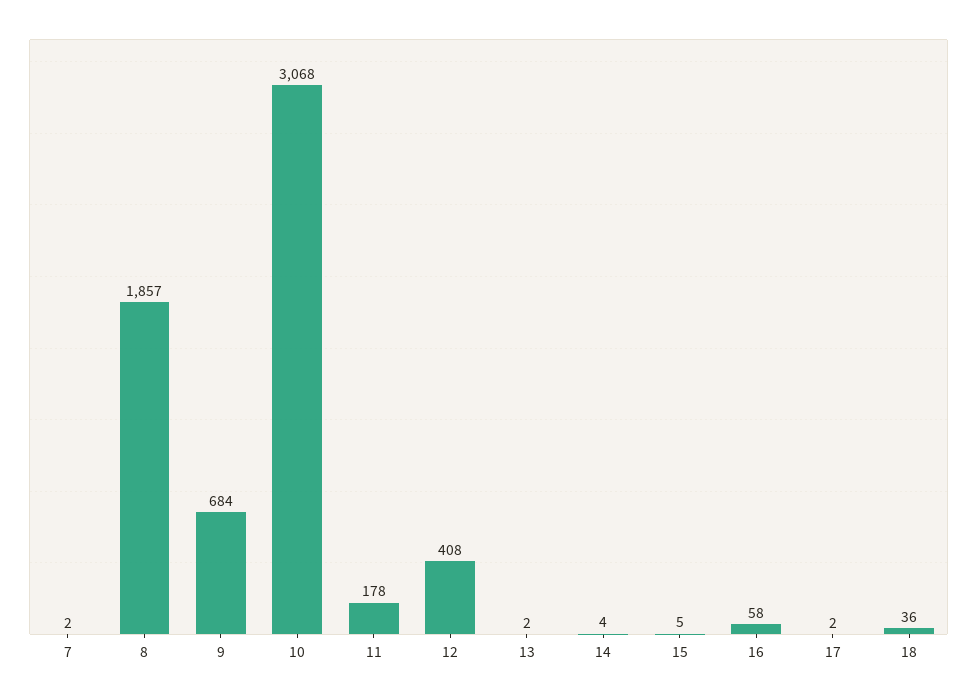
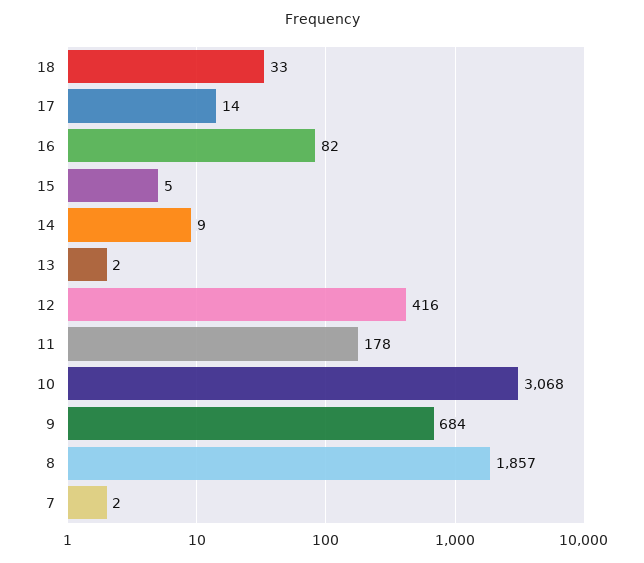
12: 408 -> 416
14: 4 -> 9
16: 58 -> 82
17: 2 -> 14
18: 36 -> 33

